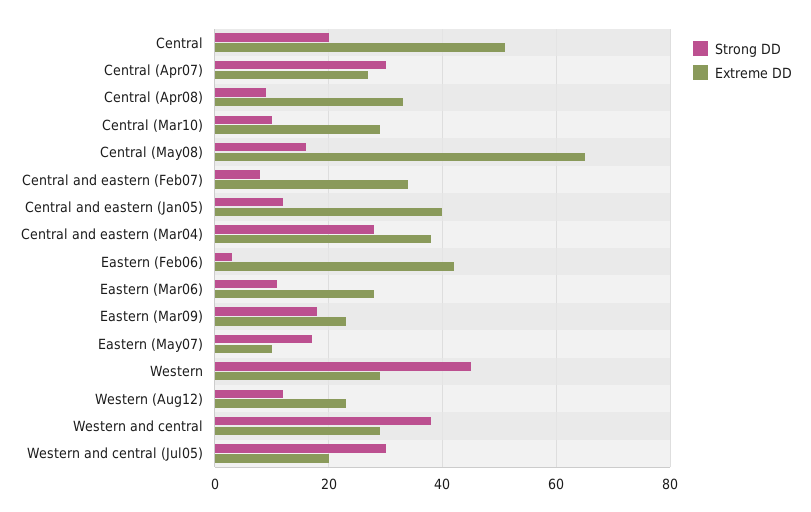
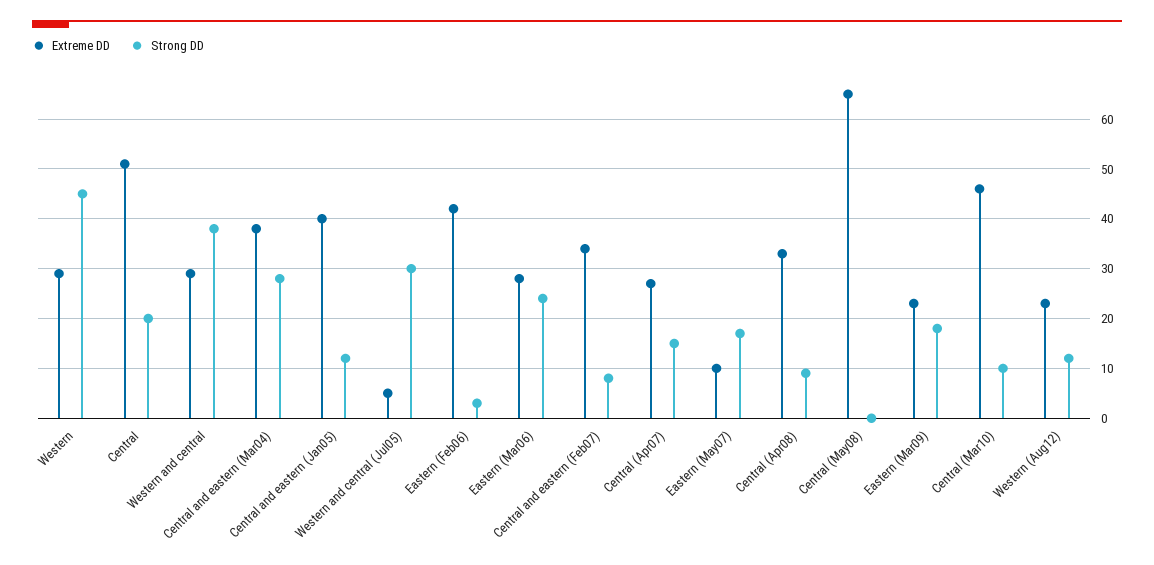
Strong DD, Central (Apr07): 30 -> 15
Extreme DD, Central (Mar10): 30 -> 45
Strong DD, Central (May08): 15 -> 0
Strong DD, Eastern (Mar06): 10 -> 25
Extreme DD, Western and central (Jul05): 20 -> 5

